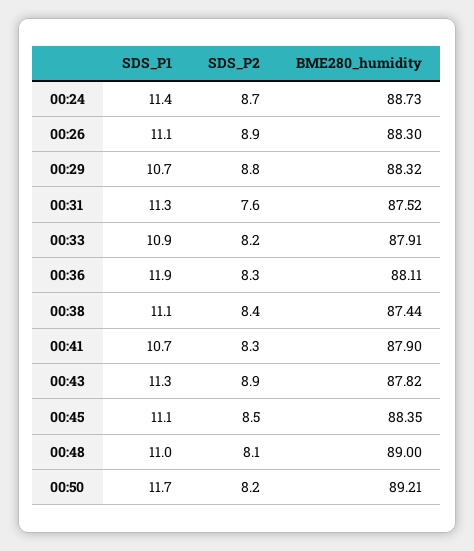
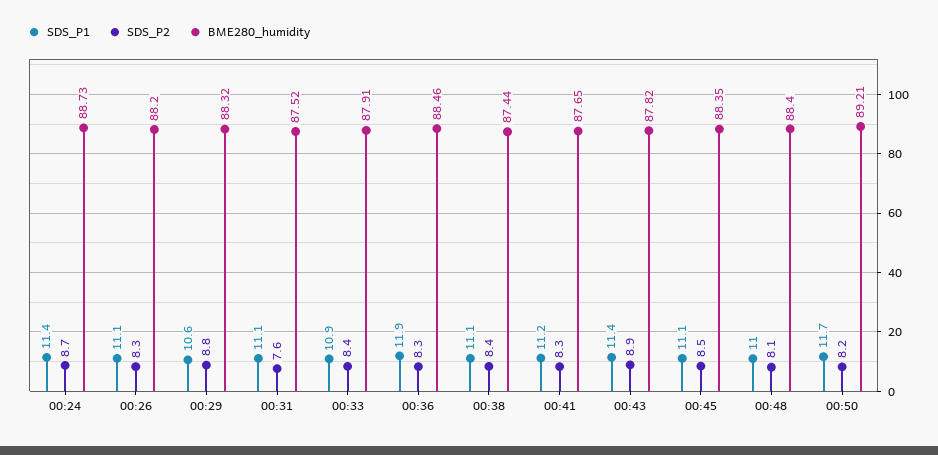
SDS_P2, 00:26: 8.9 -> 8.3
BME280_humidity, 00:26: 88.3 -> 88.2
SDS_P1, 00:29: 10.7 -> 10.6
SDS_P1, 00:31: 11.3 -> 11.1
SDS_P2, 00:33: 8.2 -> 8.4
BME280_humidity, 00:36: 88.11 -> 88.46
SDS_P1, 00:41: 10.7 -> 11.2
BME280_humidity, 00:41: 87.9 -> 87.65
SDS_P1, 00:43: 11.3 -> 11.4
BME280_humidity, 00:48: 89 -> 88.4

